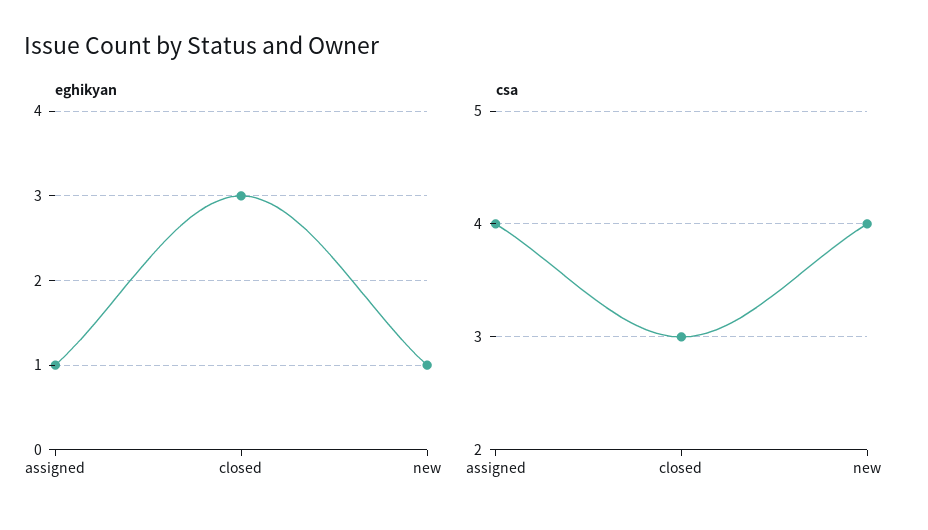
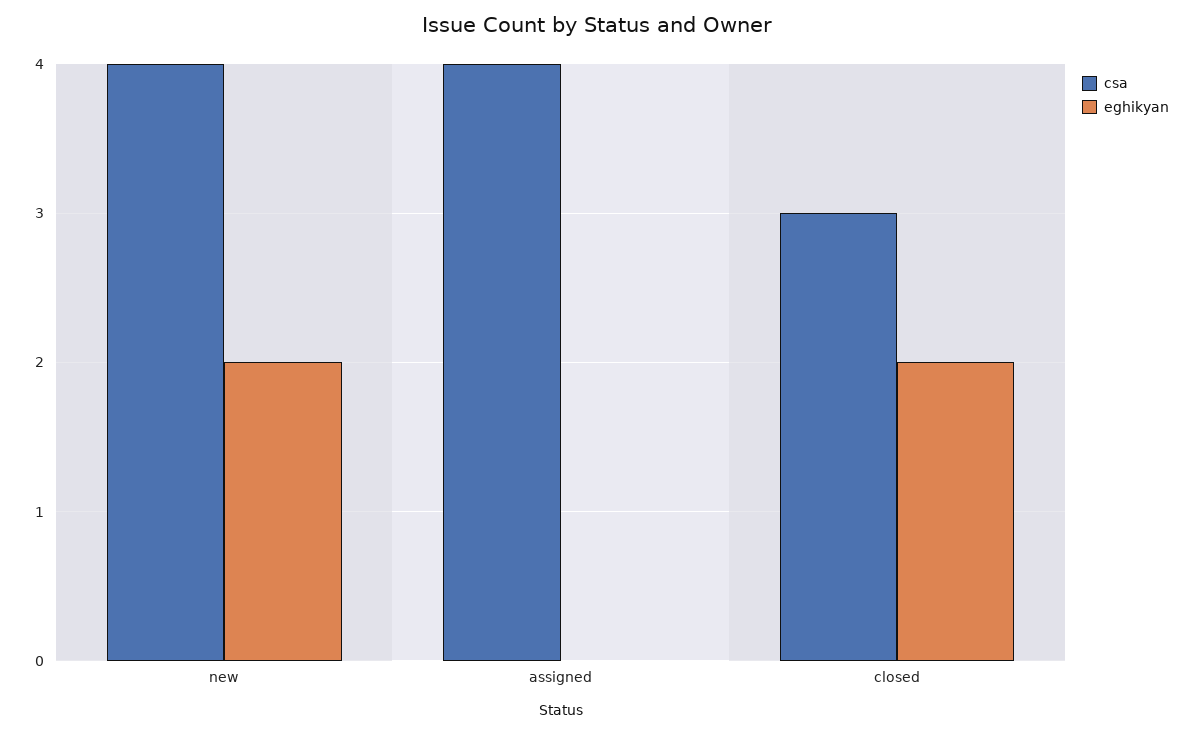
eghikyan, assigned: 1 -> 0
eghikyan, closed: 3 -> 2
eghikyan, new: 1 -> 2

